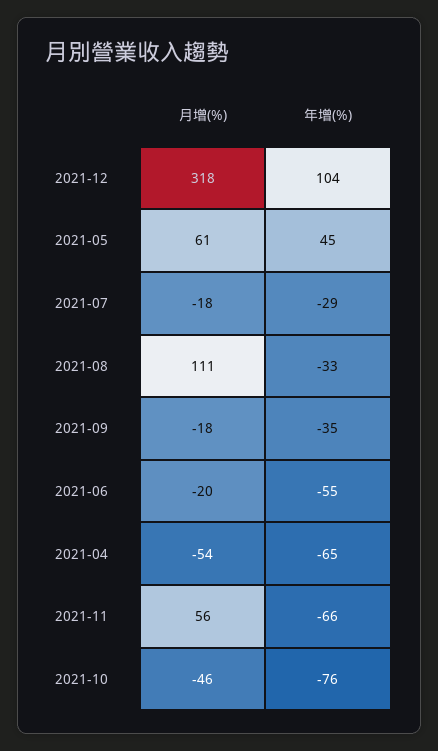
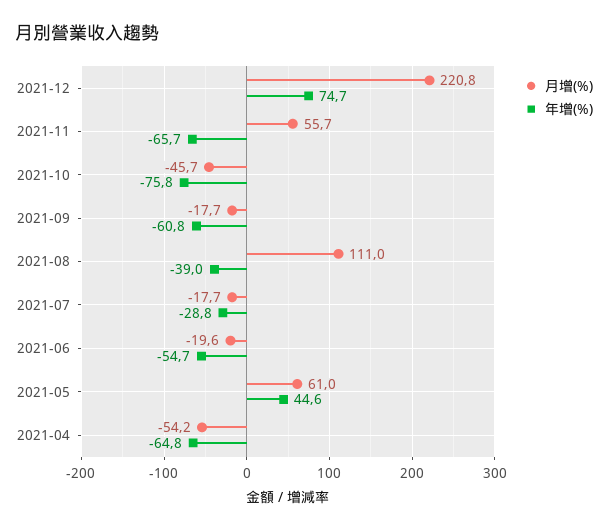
月增(%), 2021-12: 318 -> 220.8
年增(%), 2021-12: 104 -> 74.7
年增(%), 2021-08: -33 -> -39
年增(%), 2021-09: -35 -> -60.8

